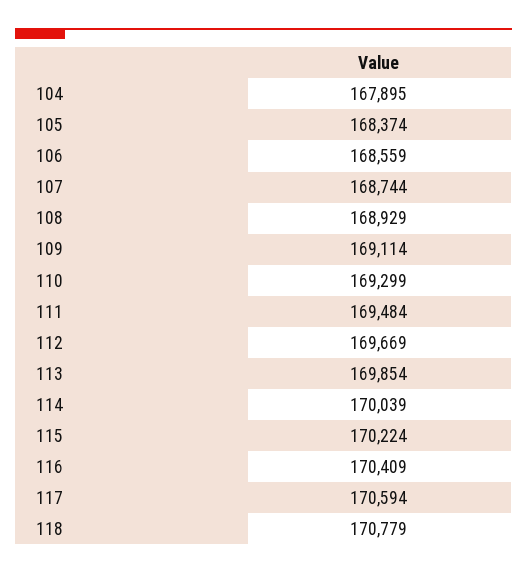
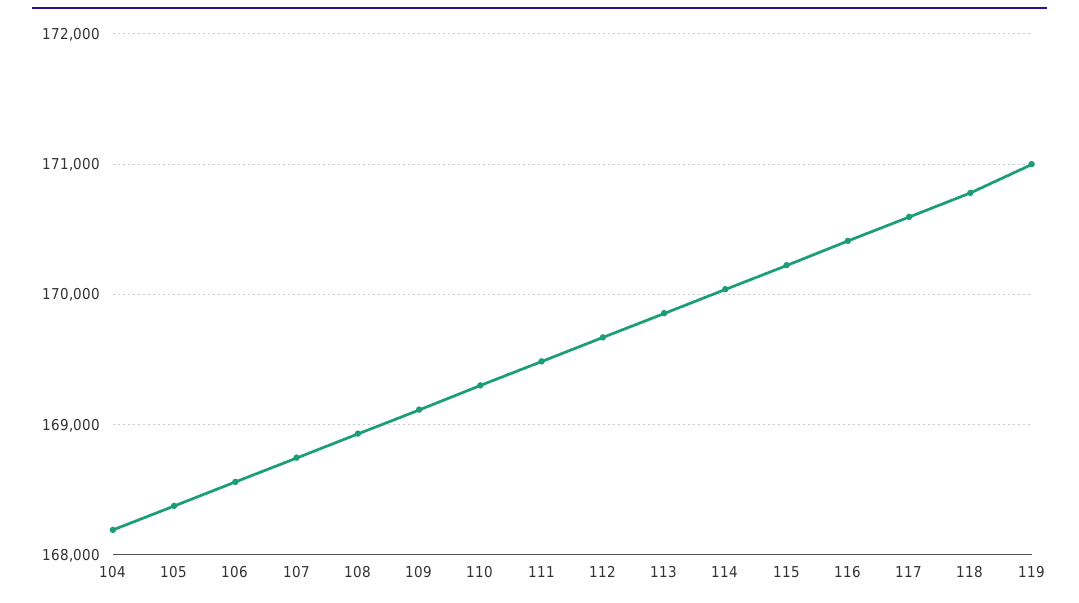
104: 167895 -> 168200
119: none -> 171000

